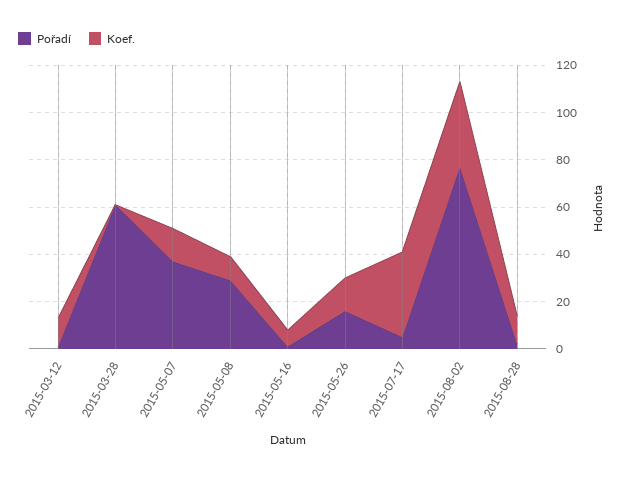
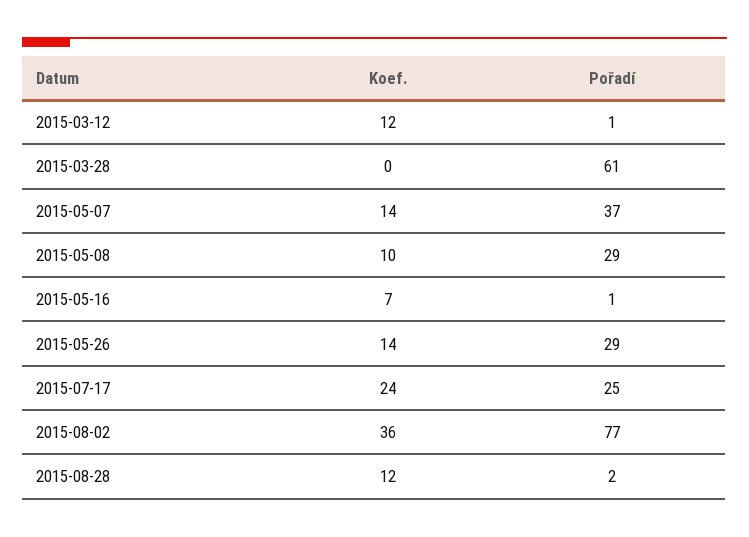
Pořadí, 2015-05-26: 15 -> 29
Pořadí, 2015-07-17: 5 -> 25
Koef., 2015-07-17: 35 -> 24

